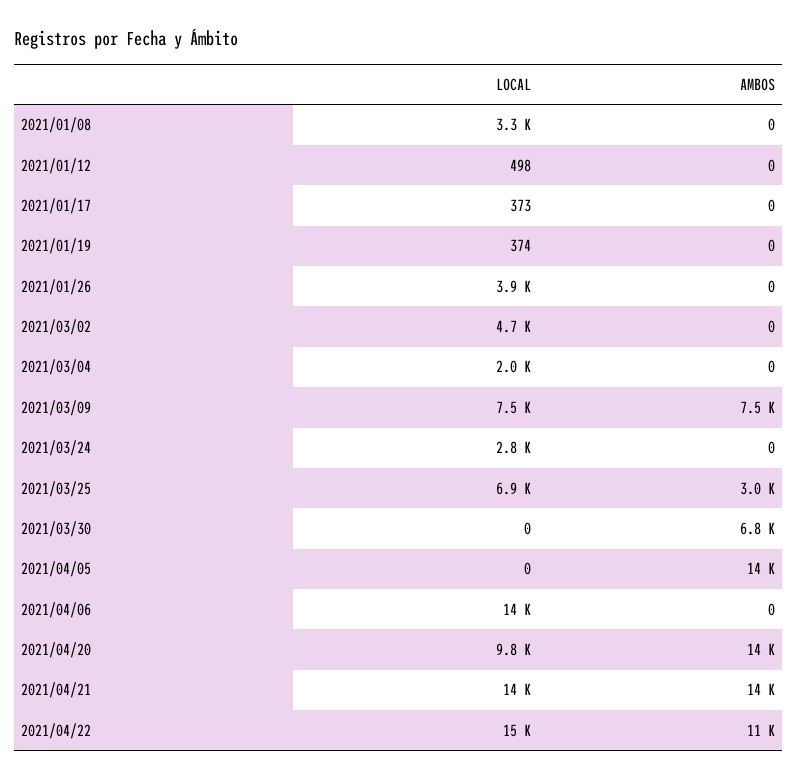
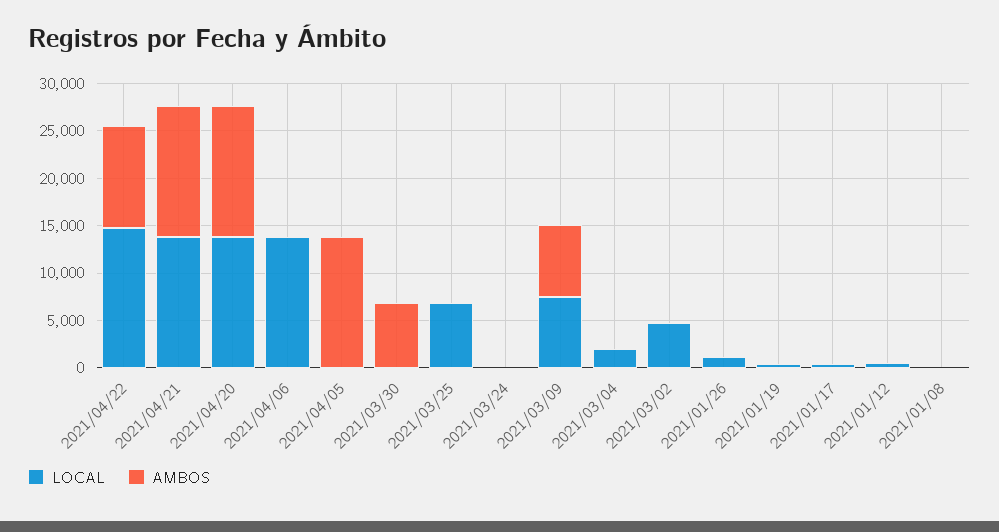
LOCAL, 2021/01/08: 3300 -> 0
LOCAL, 2021/01/26: 3900 -> 1000
LOCAL, 2021/03/24: 2800 -> 0
AMBOS, 2021/03/25: 3000 -> 0
LOCAL, 2021/04/20: 9800 -> 14000

